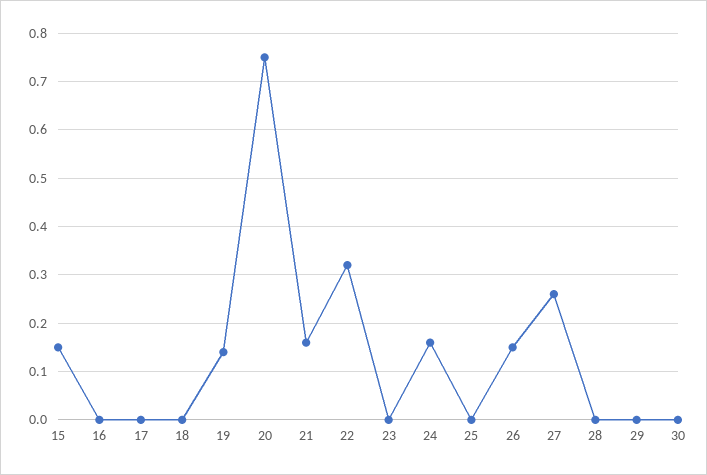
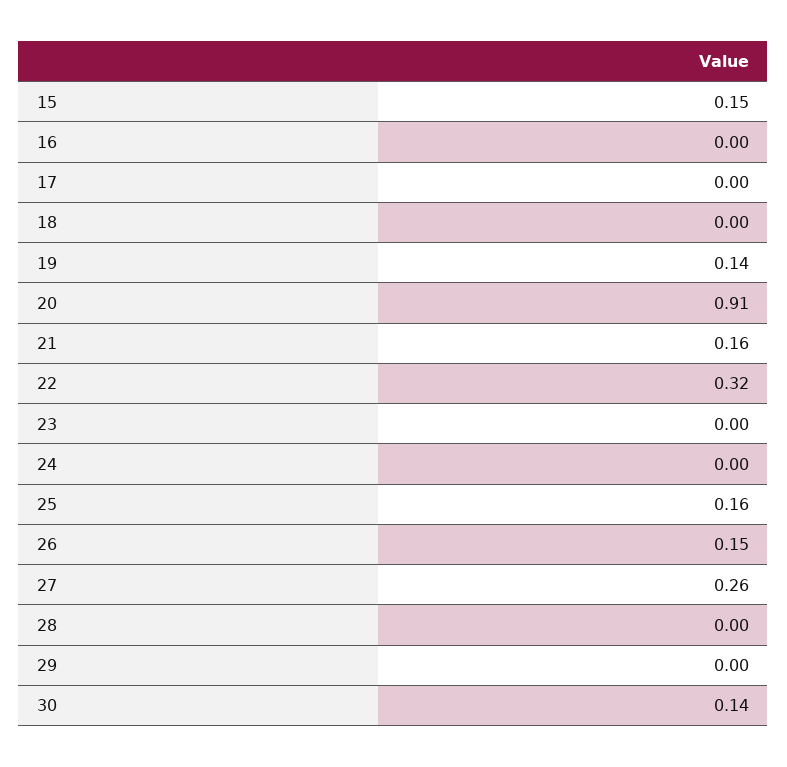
20: 0.75 -> 0.91
24: 0.15 -> 0
25: 0 -> 0.16
30: 0 -> 0.14

